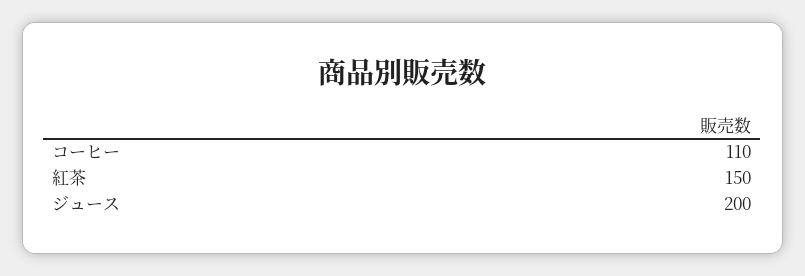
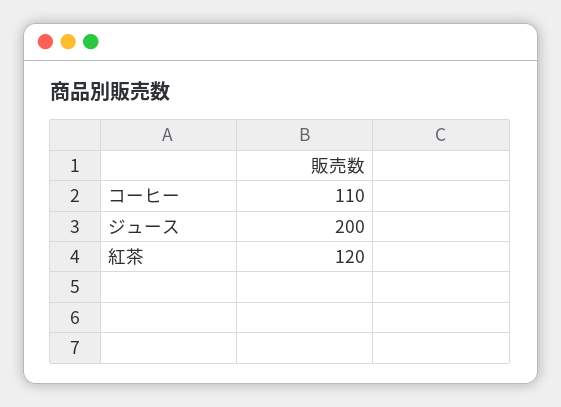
紅茶: 150 -> 120

